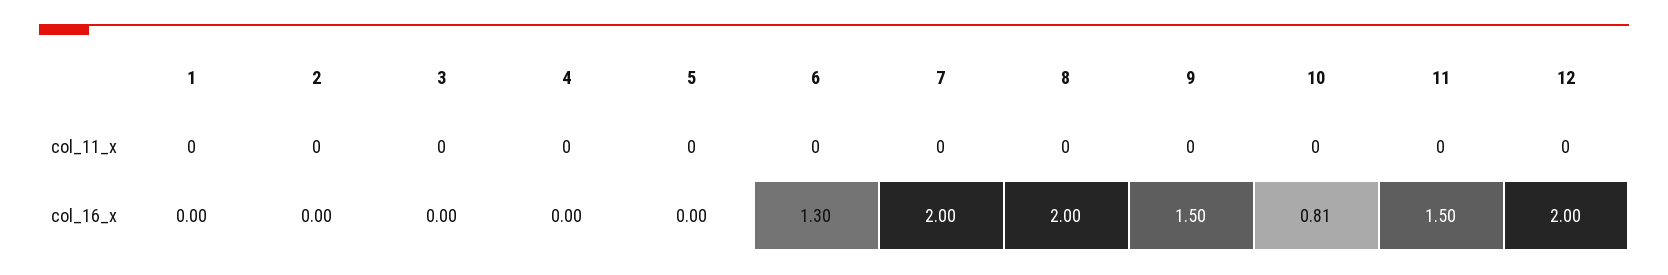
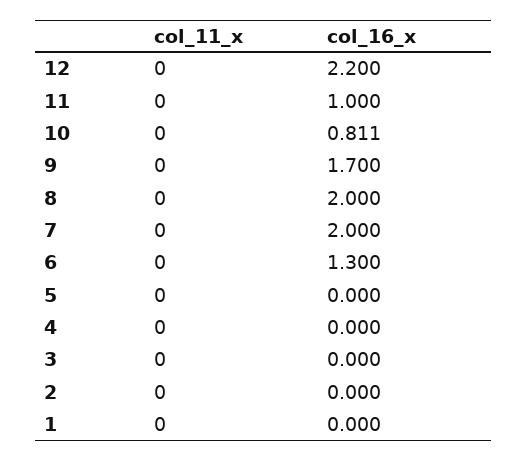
9, col_16_x: 1.5 -> 1.7
11, col_16_x: 1.5 -> 1
12, col_16_x: 2 -> 2.2

